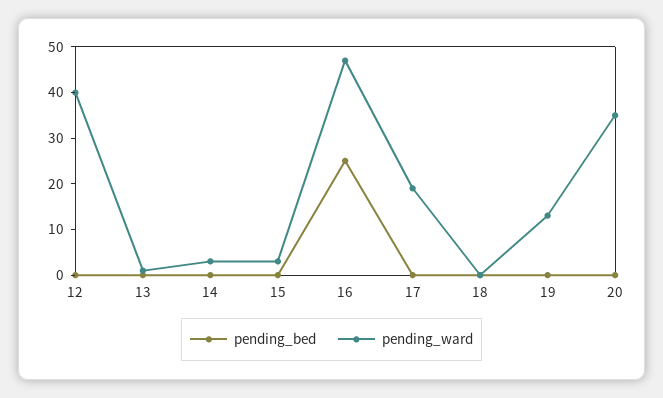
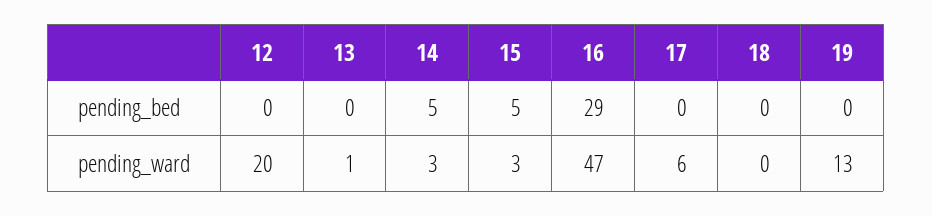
pending_ward, 12: 40 -> 20
pending_bed, 14: 0 -> 5
pending_bed, 15: 0 -> 5
pending_bed, 16: 25 -> 29
pending_ward, 17: 20 -> 6
pending_bed, 20: 0 -> none
pending_ward, 20: 35 -> none

